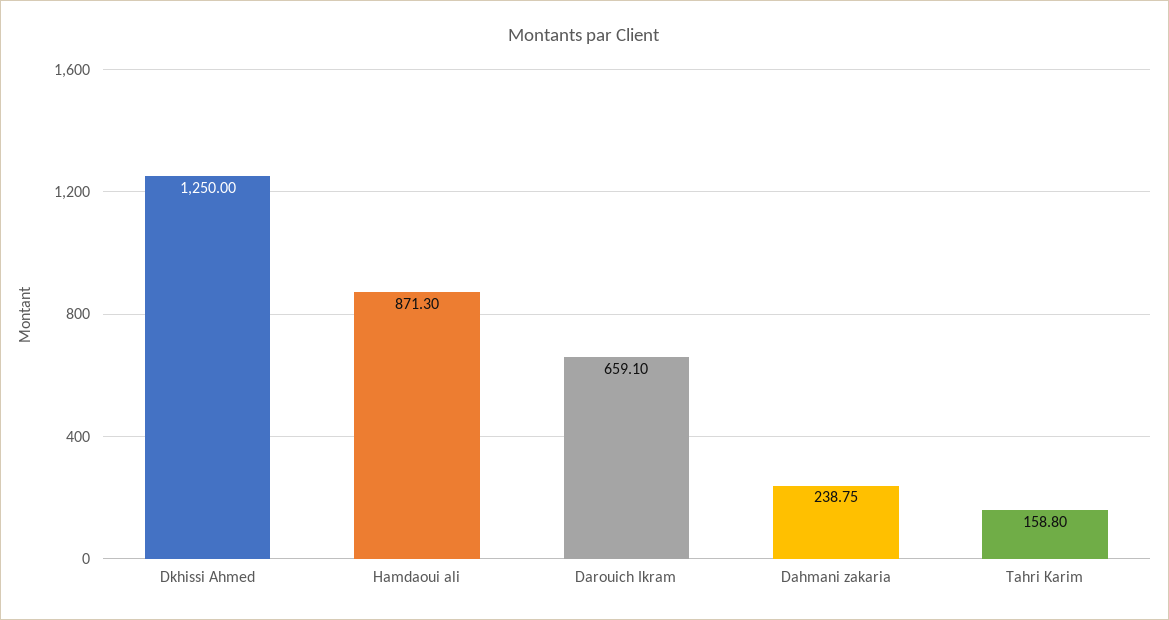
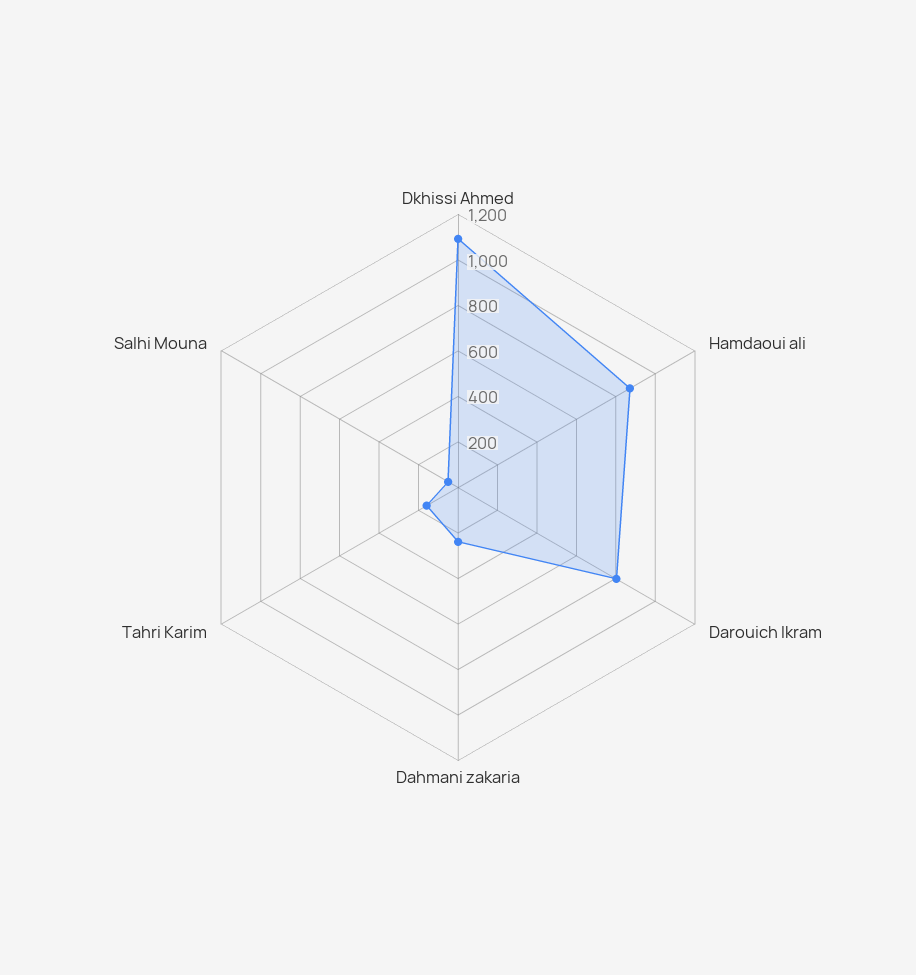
Dkhissi Ahmed: 1250 -> 1100
Darouich Ikram: 659.1 -> 800
Salhi Mouna: none -> 50

